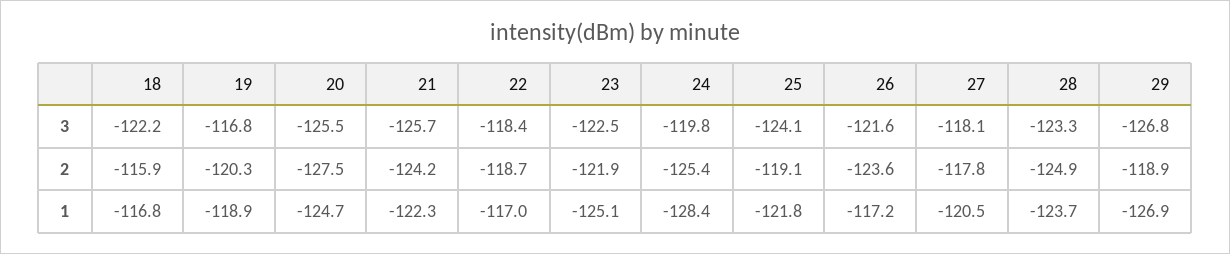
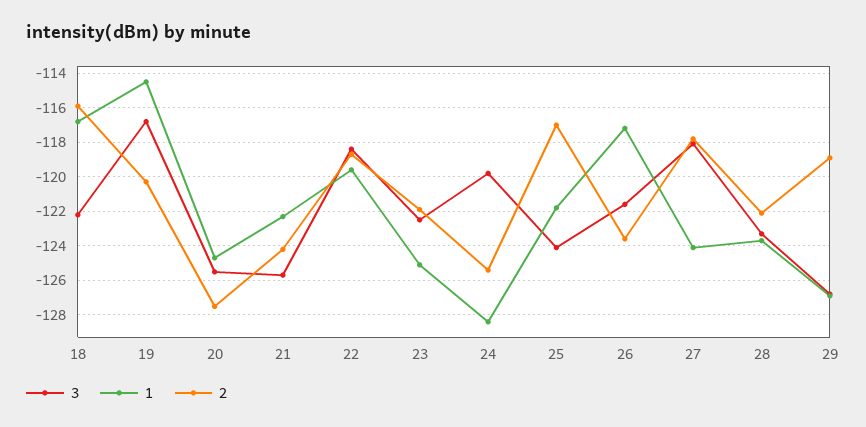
2, 25: -119.1 -> -117
2, 28: -124.9 -> -122
1, 19: -118.9 -> -114.5
1, 22: -117 -> -119.5
1, 27: -120.5 -> -124

